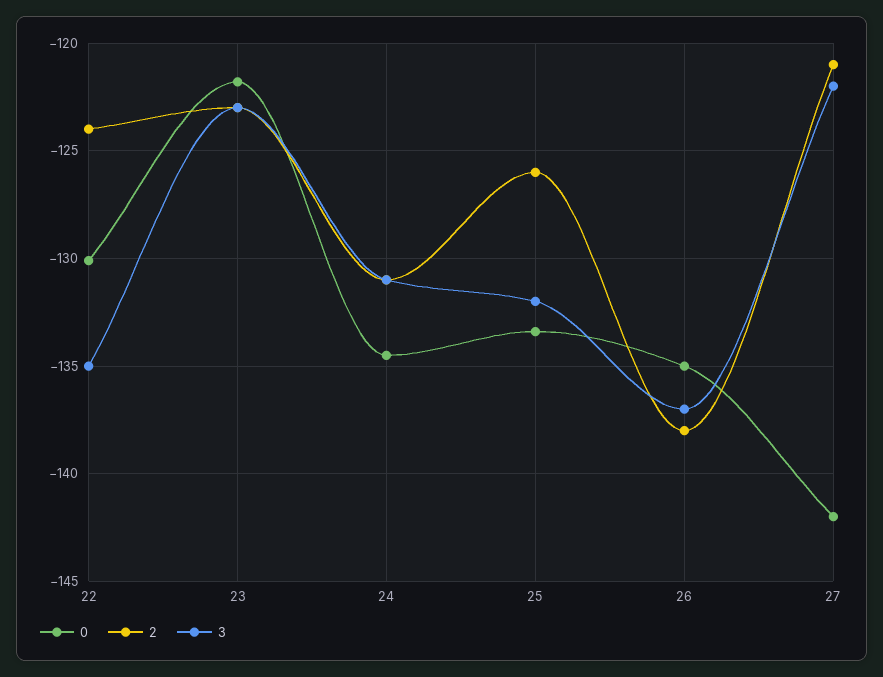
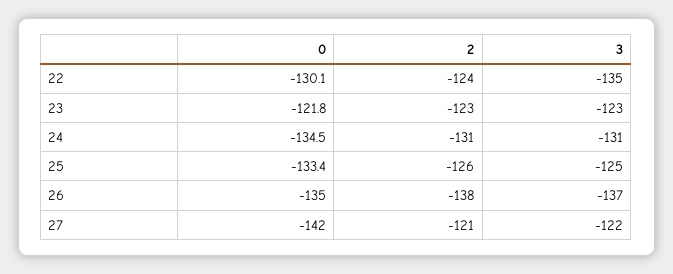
3, 25: -132 -> -125

